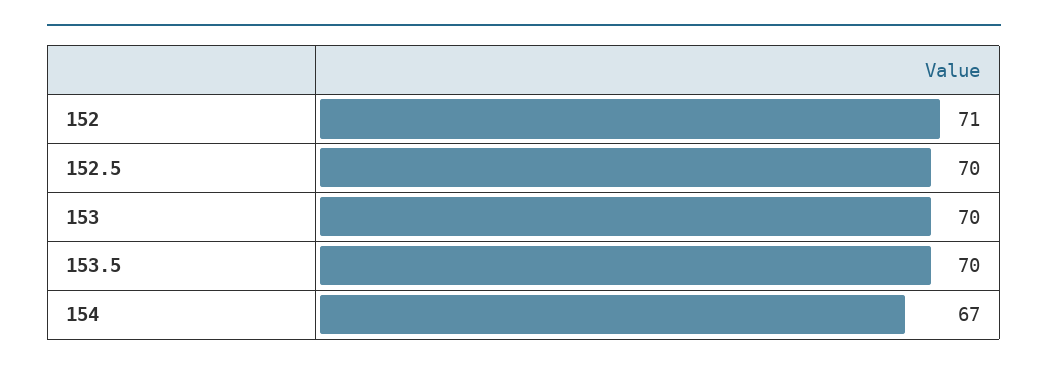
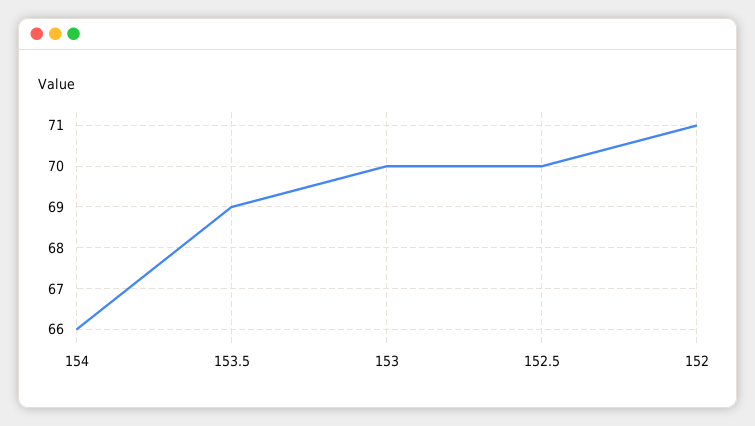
153.5: 70 -> 69
154: 67 -> 66

